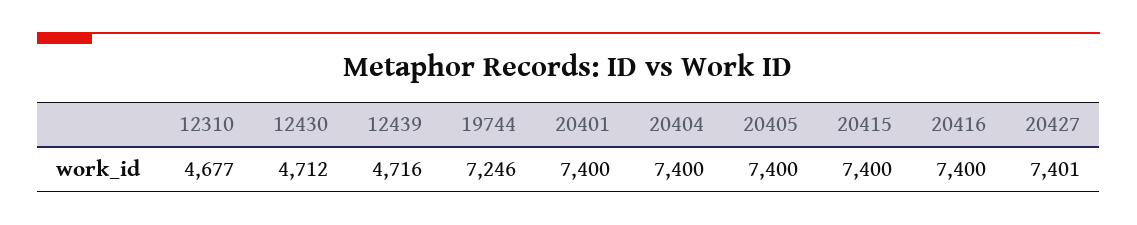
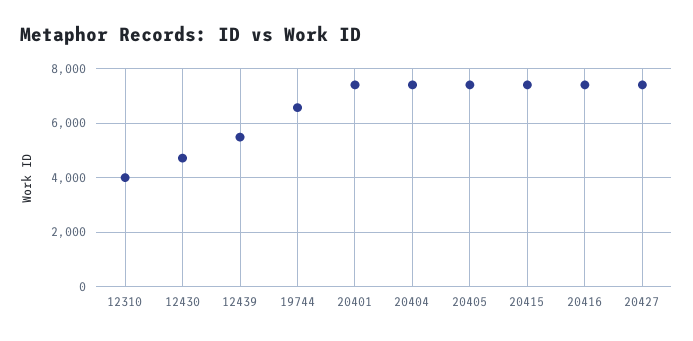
12310: 4677 -> 4000
12439: 4716 -> 5500
19744: 7246 -> 6500

